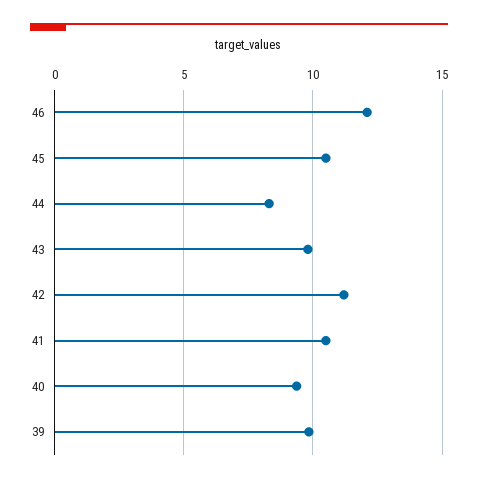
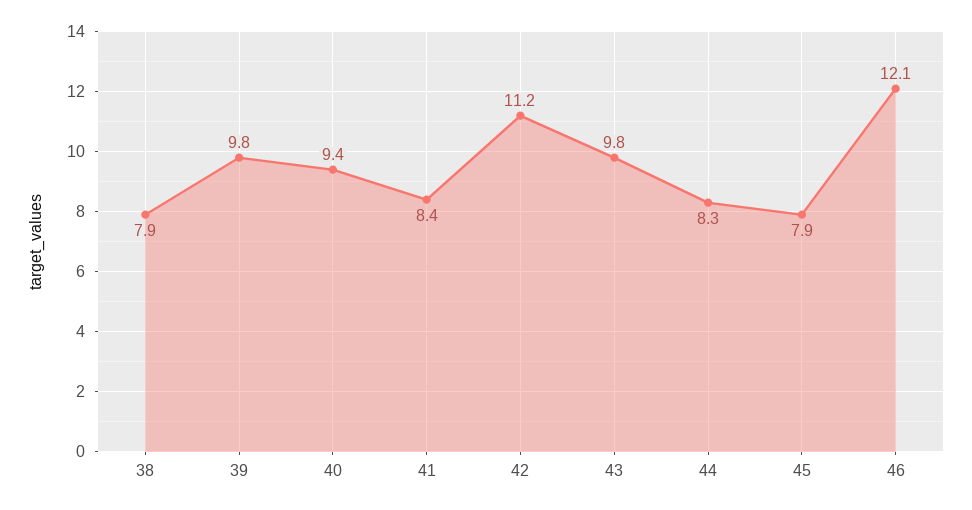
45: 10.5 -> 7.9
41: 10.5 -> 8.4
38: none -> 7.9

